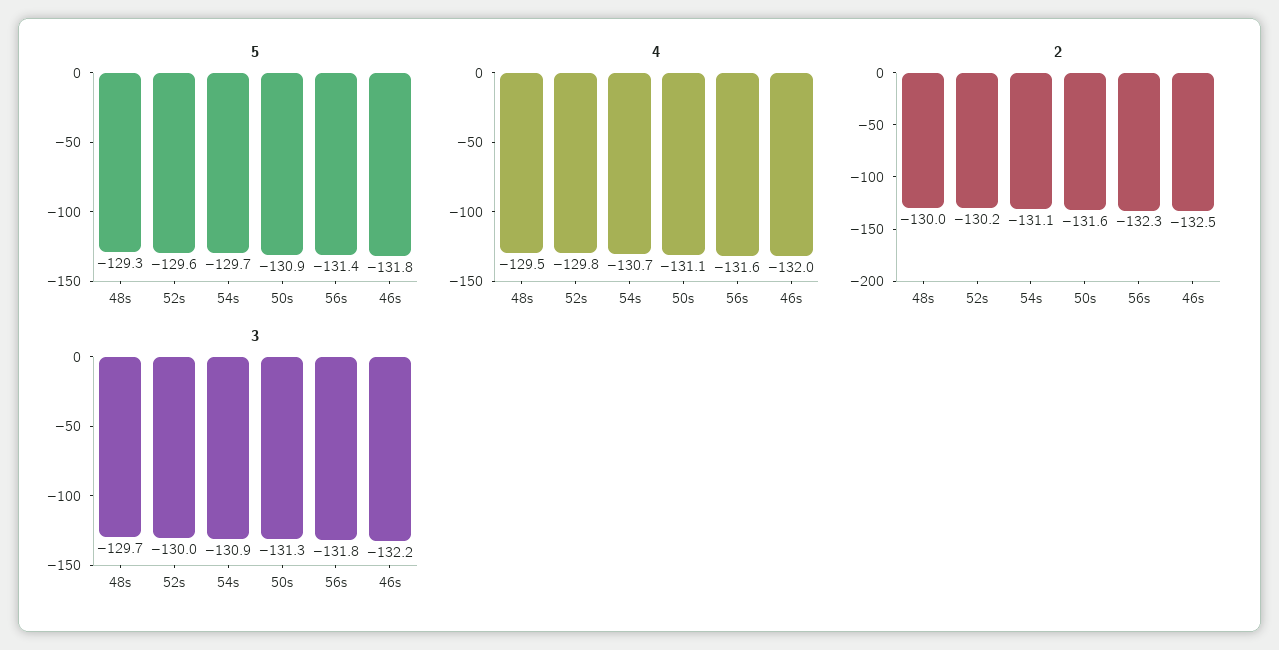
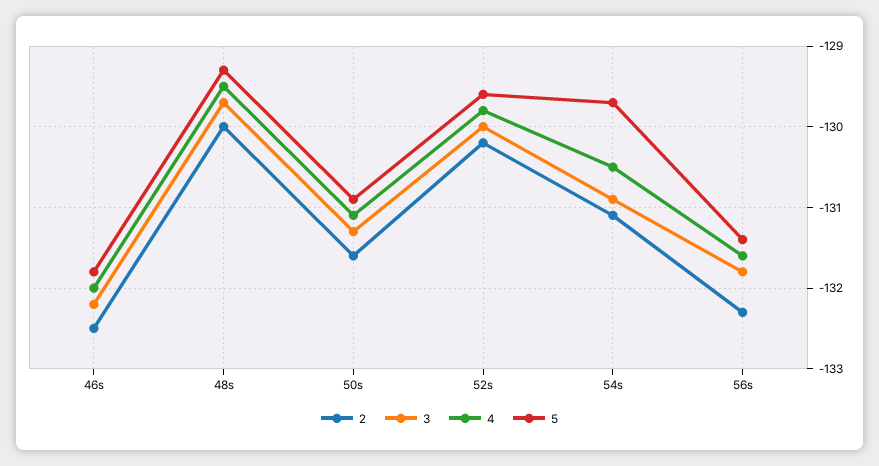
4, 54s: -130.7 -> -130.5

